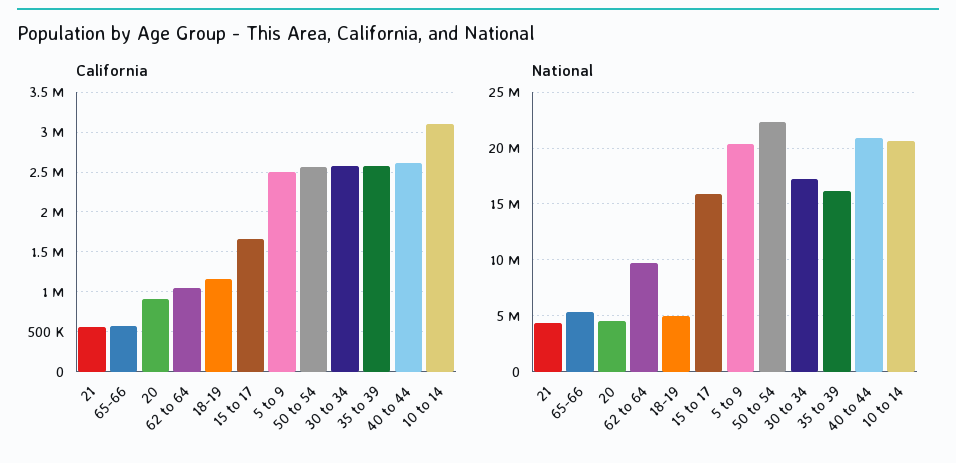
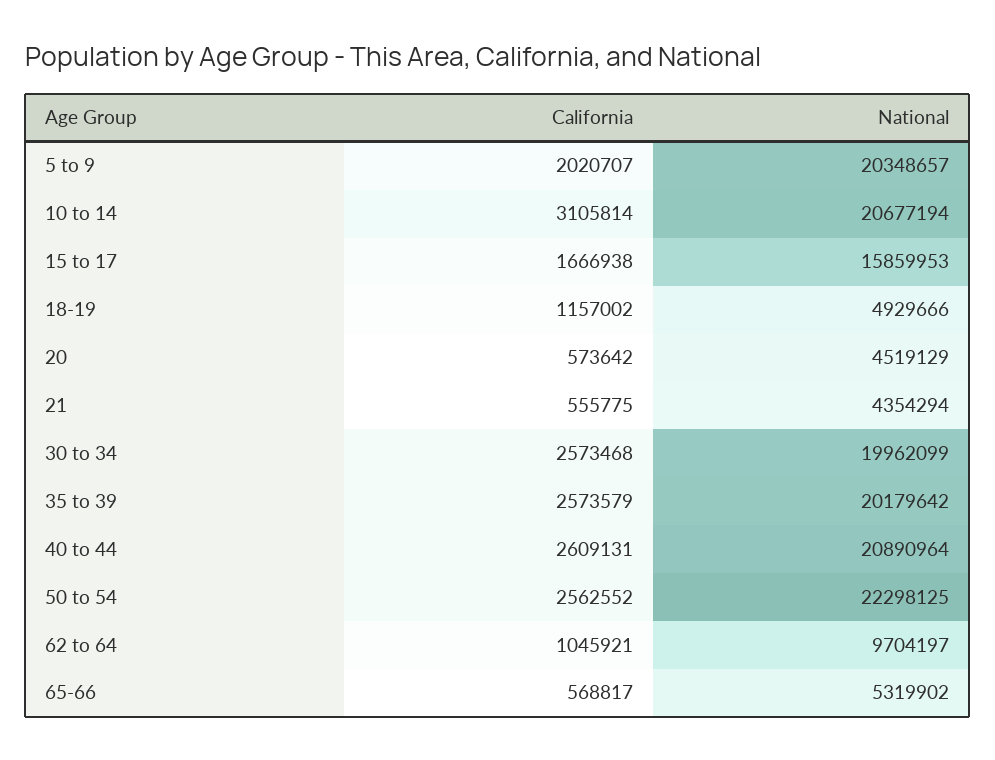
California, 20: 900000 -> 573642
California, 5 to 9: 2500000 -> 2020707
National, 30 to 34: 17000000 -> 19962099
National, 35 to 39: 16000000 -> 20179642

